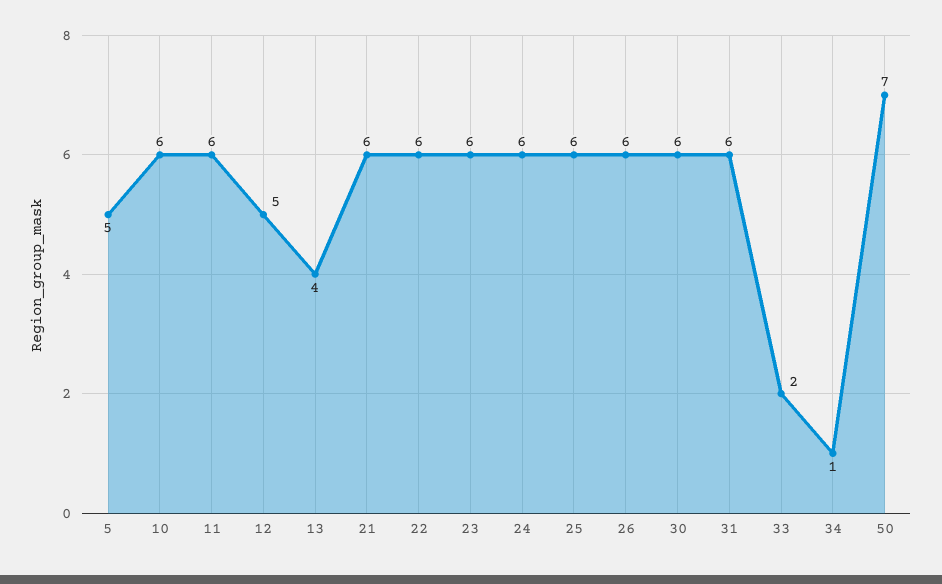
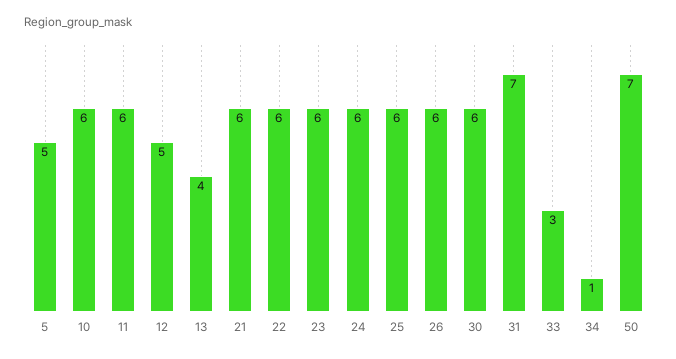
31: 6 -> 7
33: 2 -> 3

